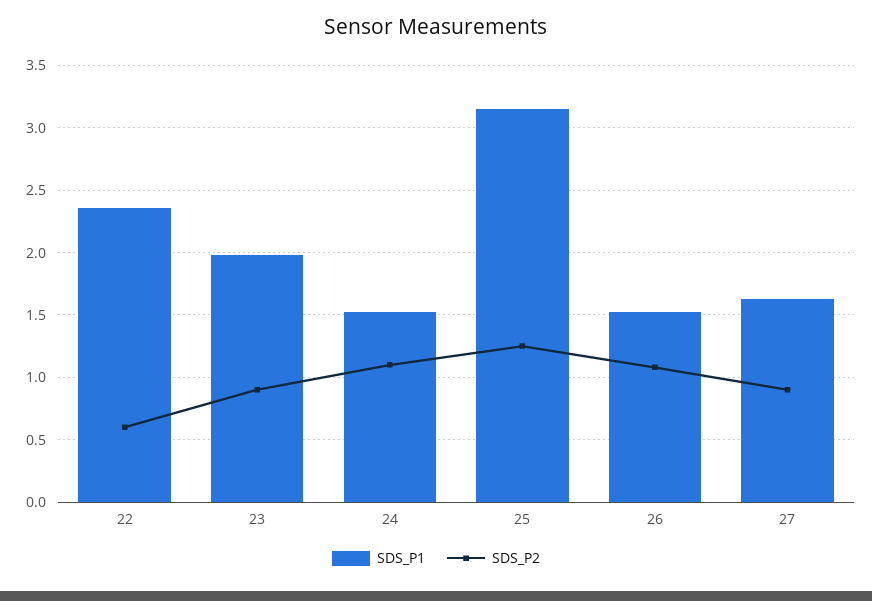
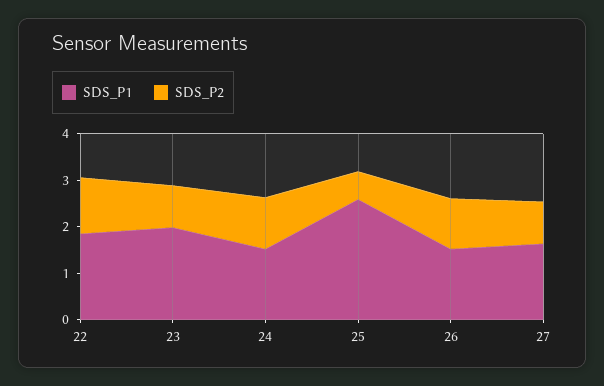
SDS_P1, 22: 2.35 -> 1.8
SDS_P2, 22: 0.6 -> 1.2
SDS_P1, 25: 3.15 -> 2.6
SDS_P2, 25: 1.25 -> 0.6

